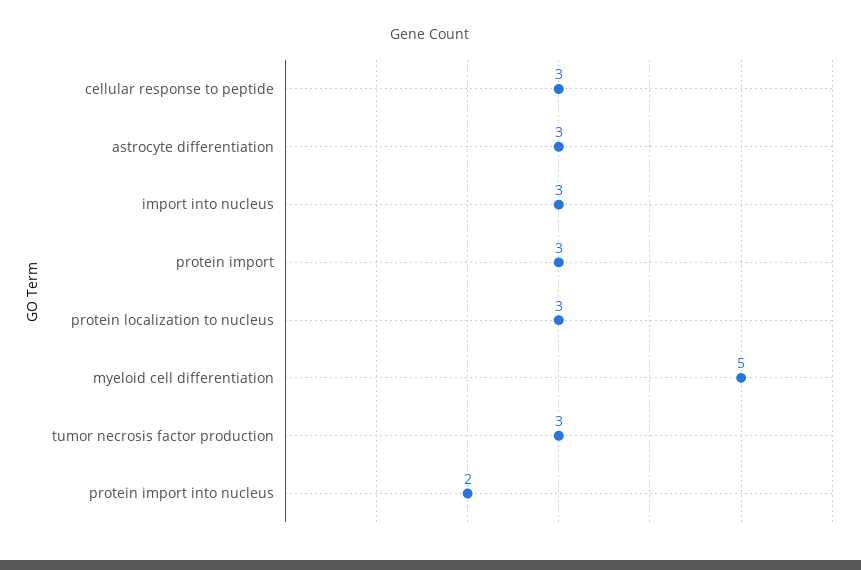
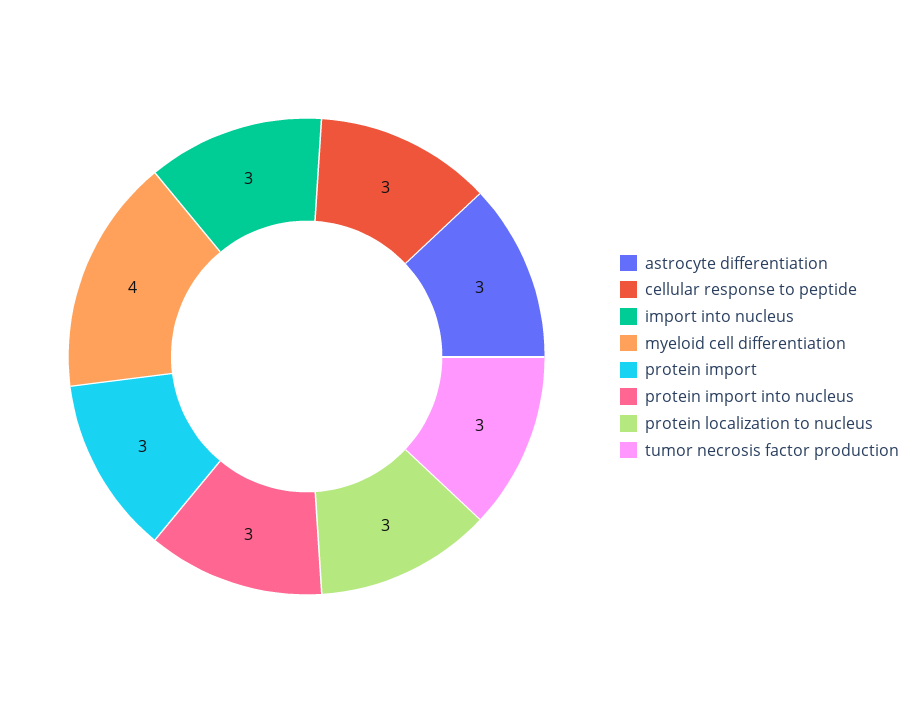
myeloid cell differentiation: 5 -> 4
protein import into nucleus: 2 -> 3

